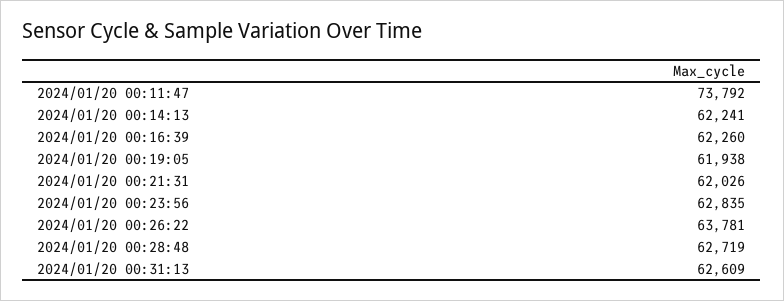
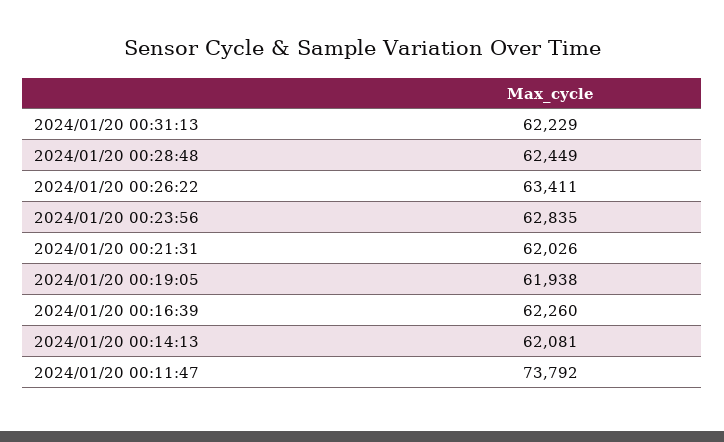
2024/01/20 00:14:13: 62241 -> 62081
2024/01/20 00:26:22: 63781 -> 63411
2024/01/20 00:28:48: 62719 -> 62449
2024/01/20 00:31:13: 62609 -> 62229

